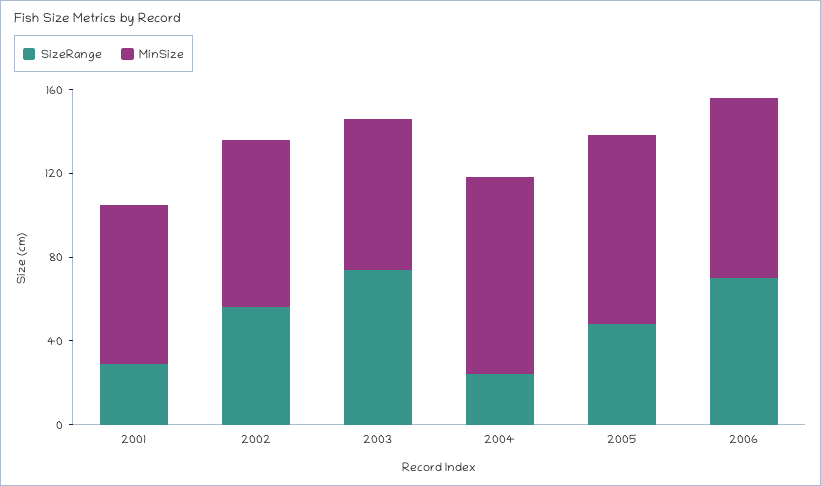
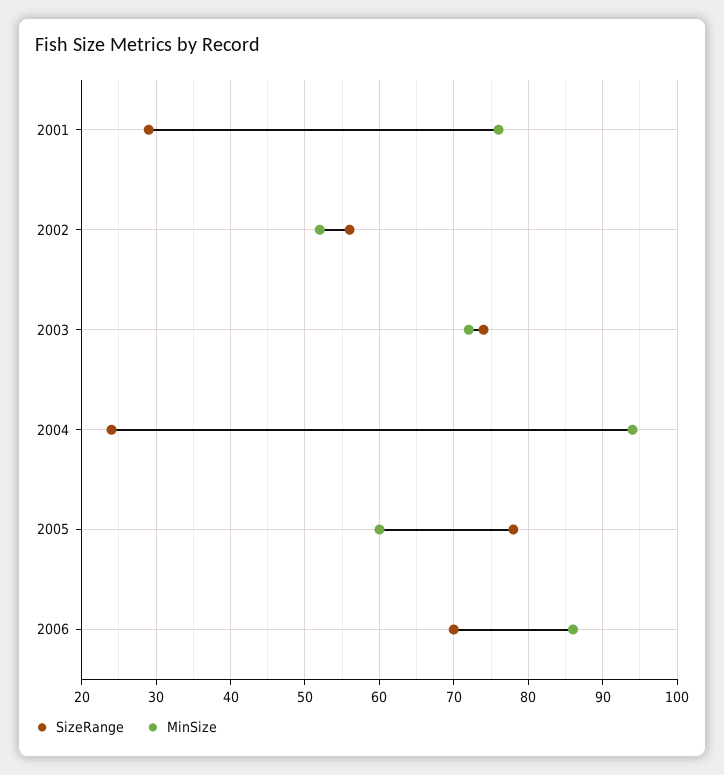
MinSize, 2002: 80 -> 52
SizeRange, 2005: 50 -> 78
MinSize, 2005: 90 -> 60

